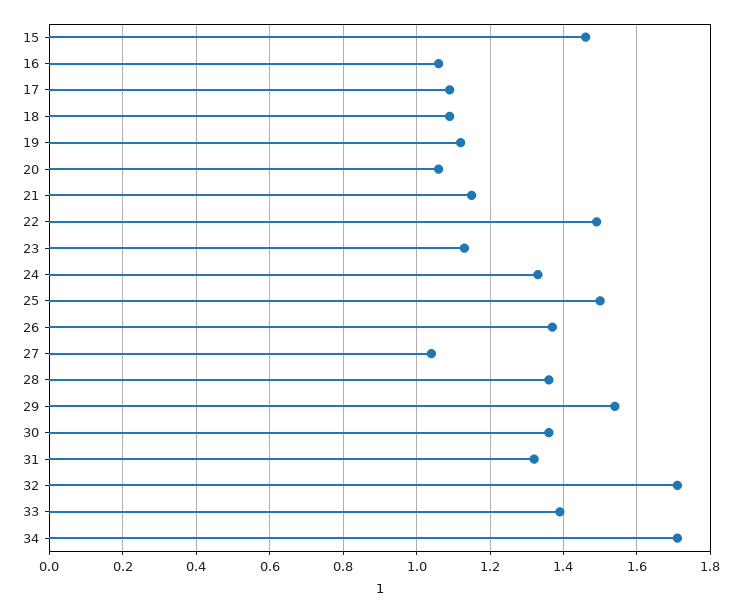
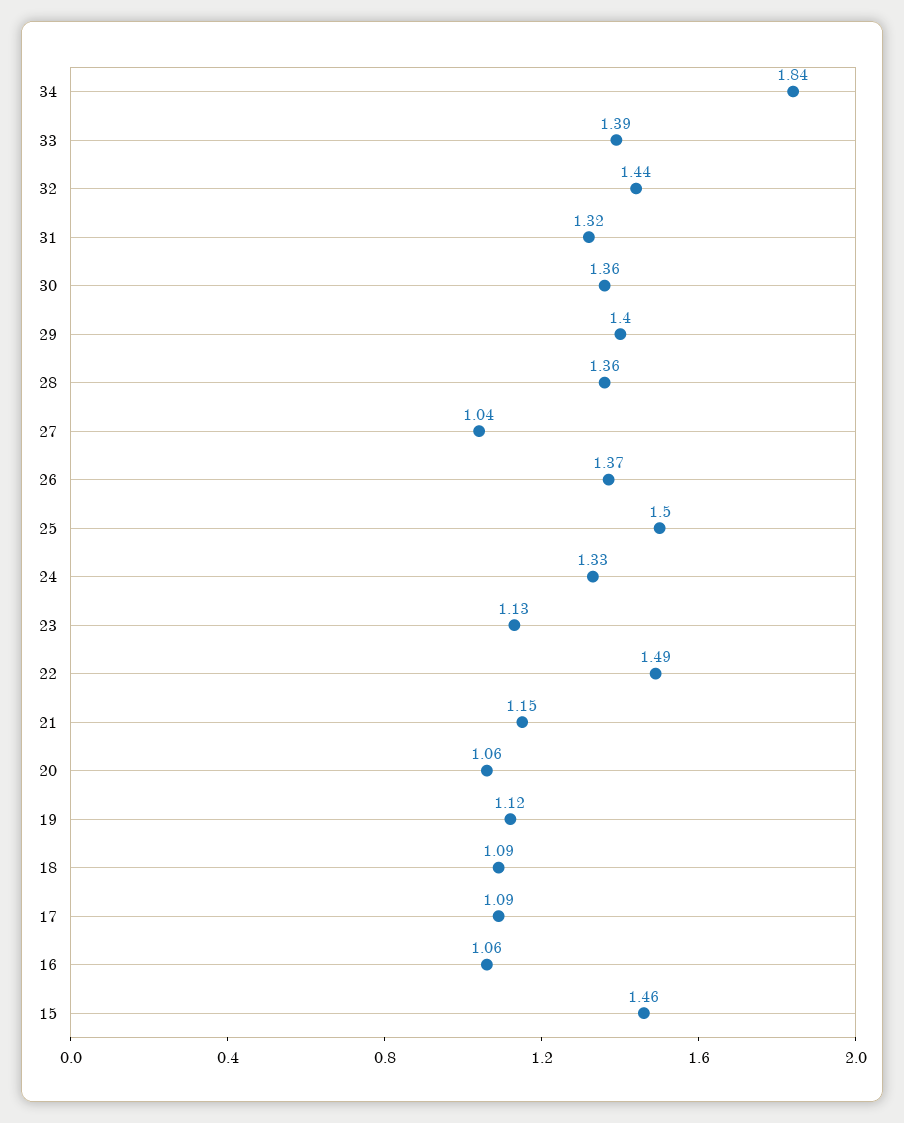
29: 1.55 -> 1.4
32: 1.7 -> 1.44
34: 1.7 -> 1.84

